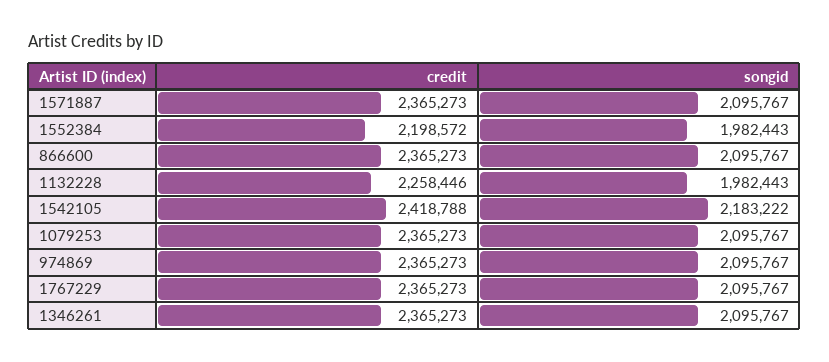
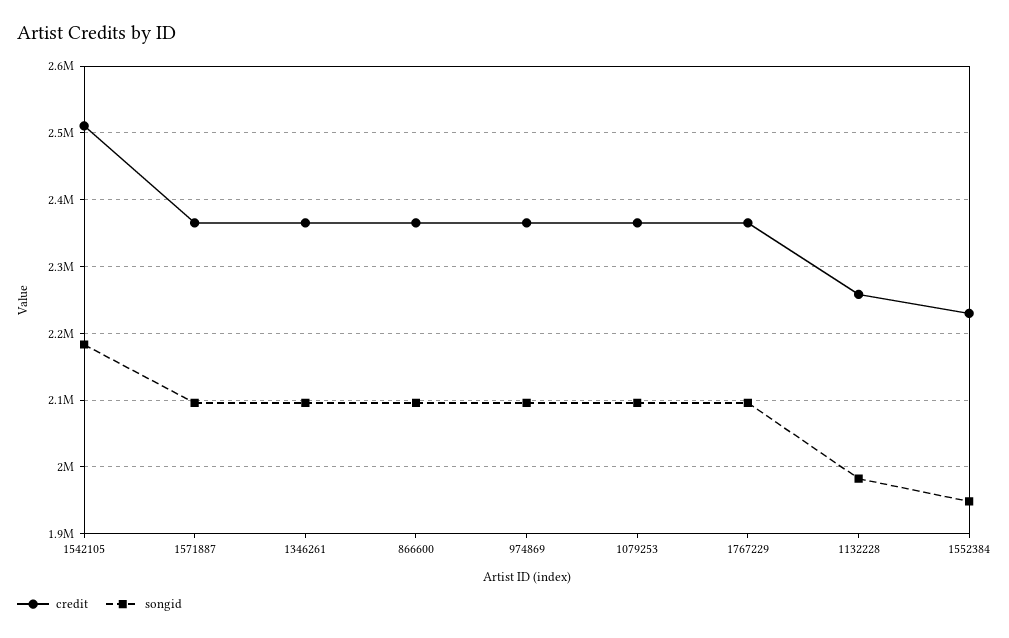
credit, 1552384: 2198572 -> 2230000
songid, 1552384: 1982443 -> 1950000
credit, 1542105: 2418788 -> 2510000

